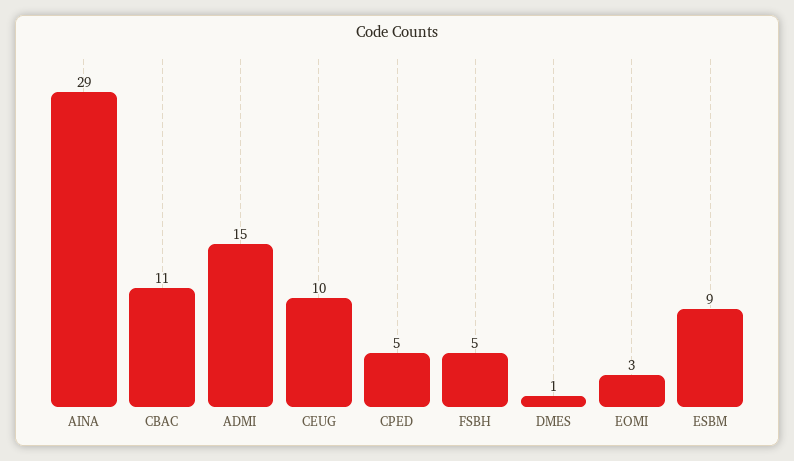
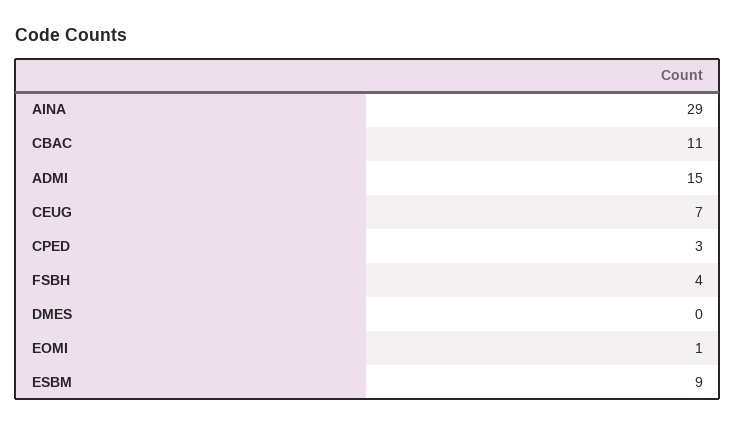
CEUG: 10 -> 7
CPED: 5 -> 3
FSBH: 5 -> 4
DMES: 1 -> 0
EOMI: 3 -> 1

